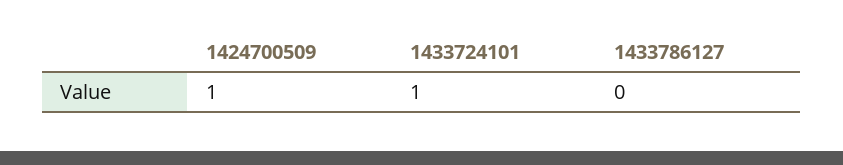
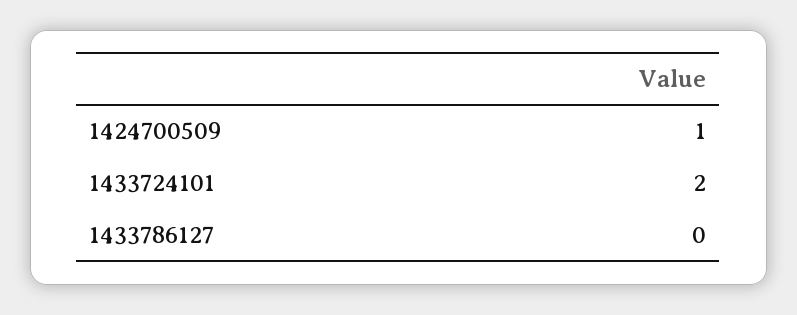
1433724101: 1 -> 2

